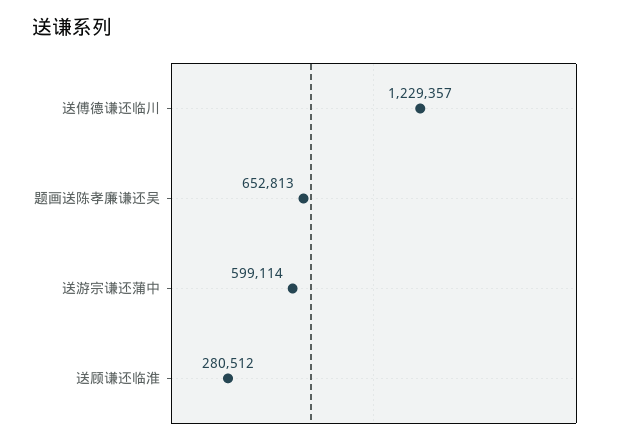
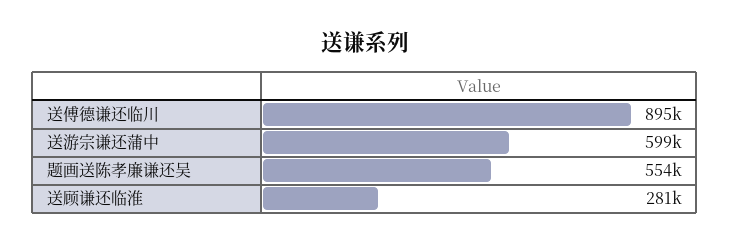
送傅德谦还临川: 1229357 -> 895000
题画送陈孝廉谦还吴: 652813 -> 554000

